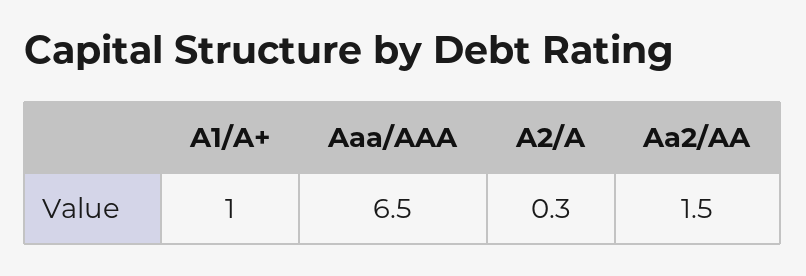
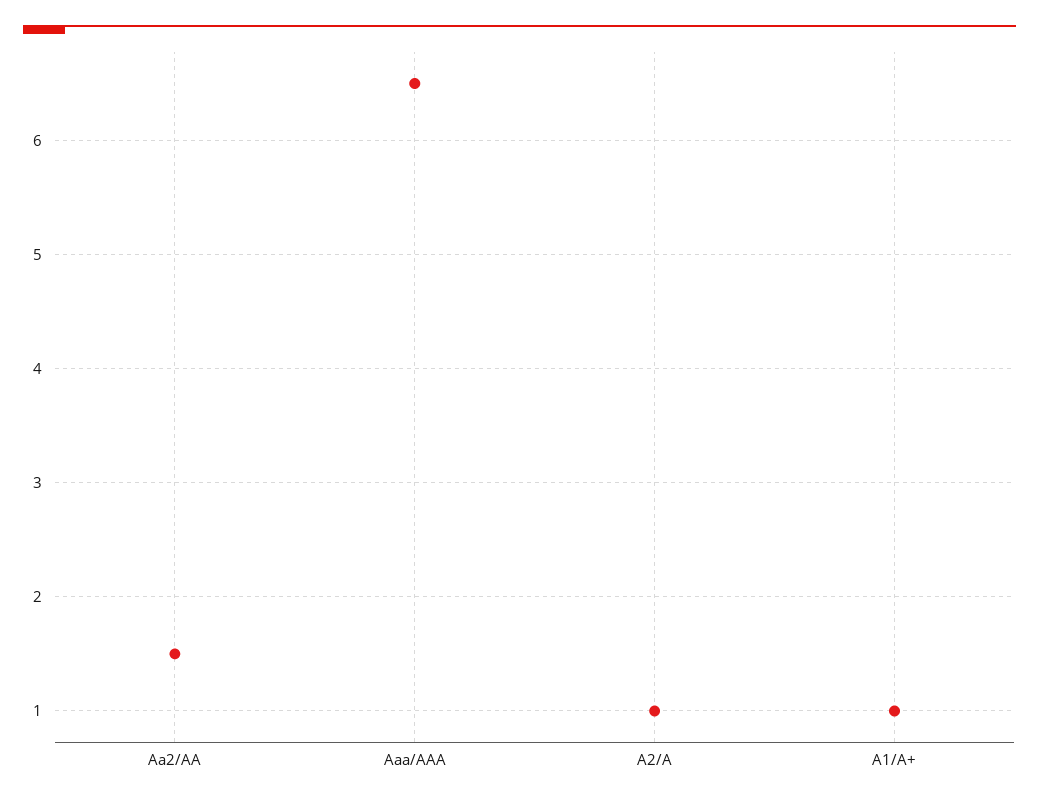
A2/A: 0.3 -> 1

